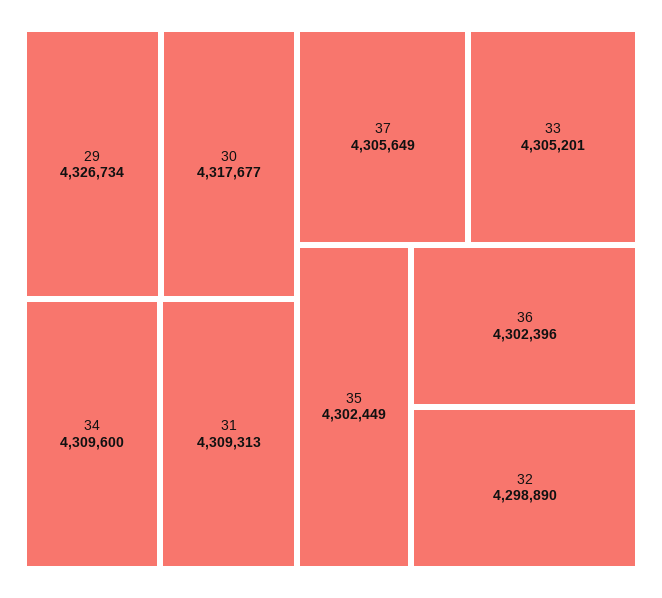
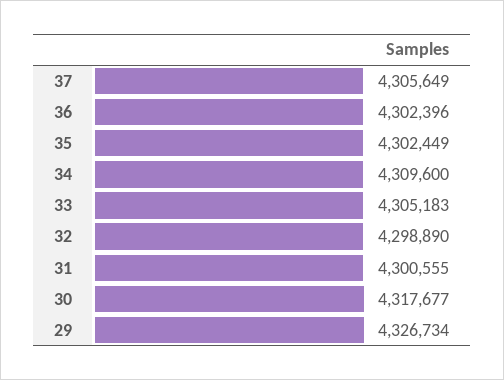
31: 4309313 -> 4300555
33: 4305201 -> 4305183

